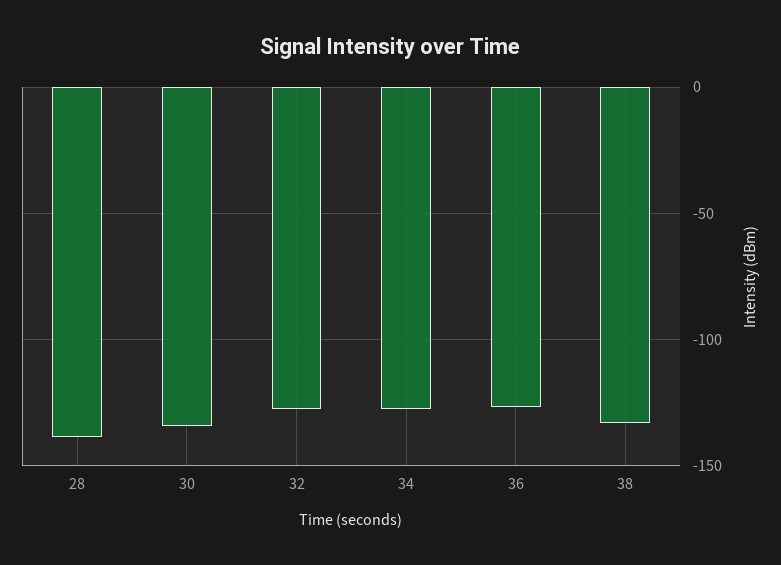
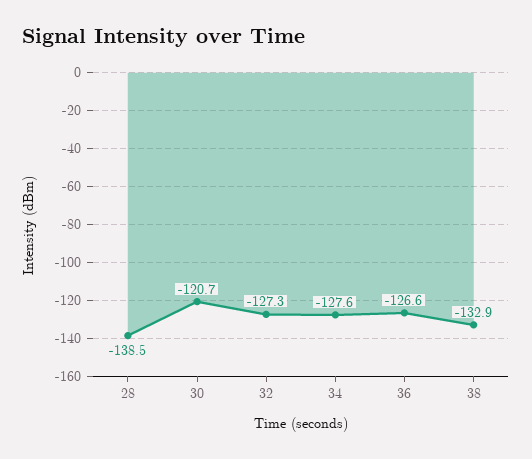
30: -135 -> -120.7

